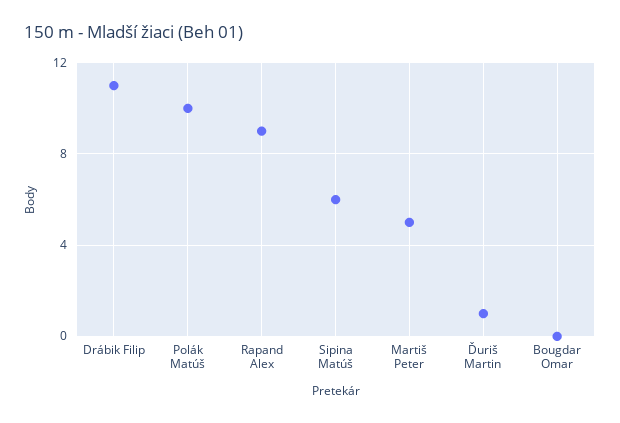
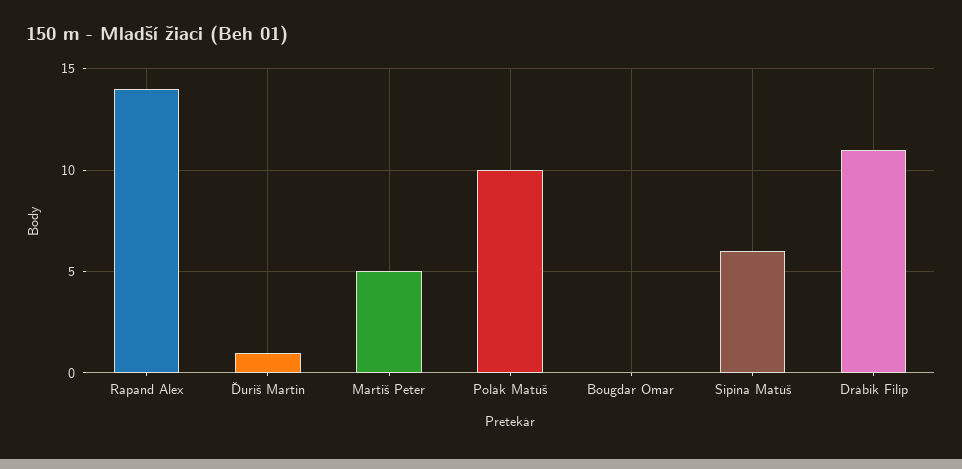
Rapand Alex: 9 -> 14

